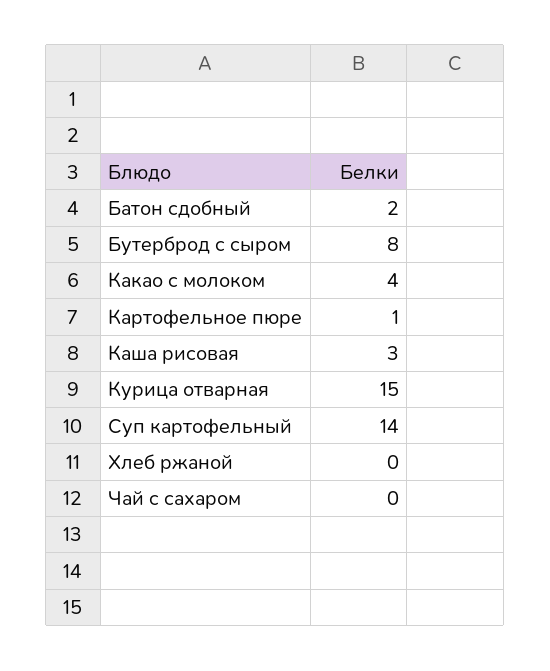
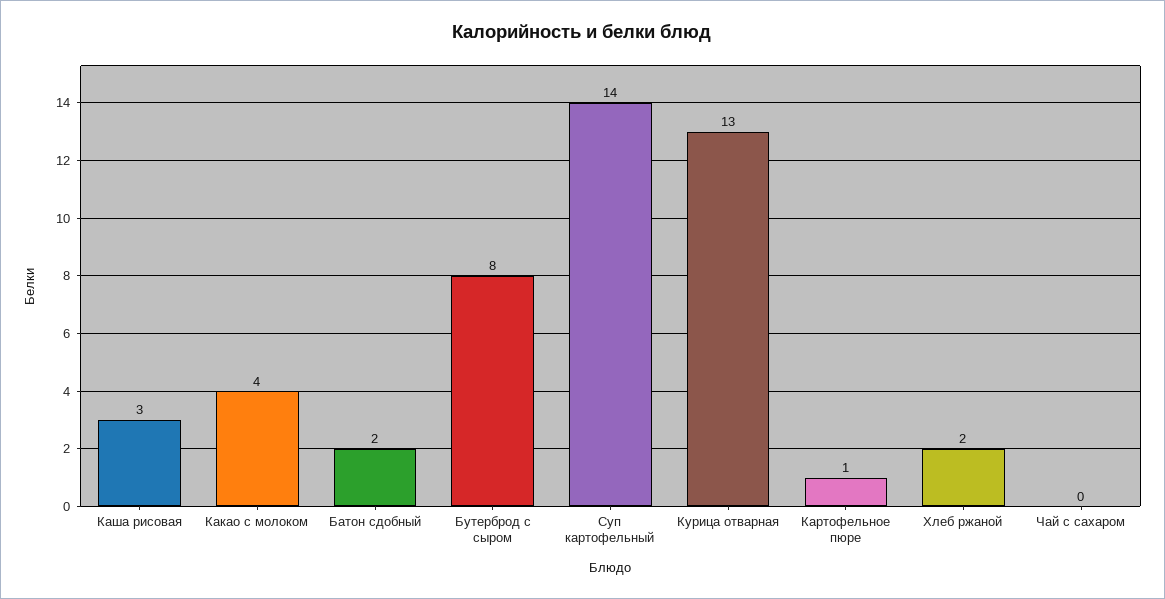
Курица отварная: 15 -> 13
Хлеб ржаной: 0 -> 2

